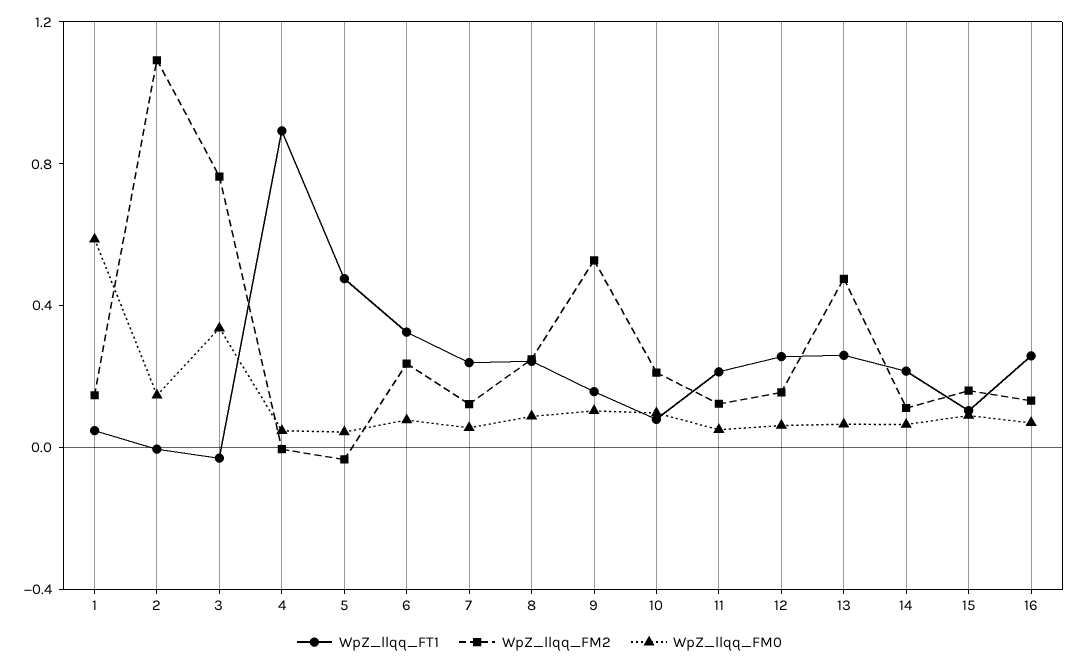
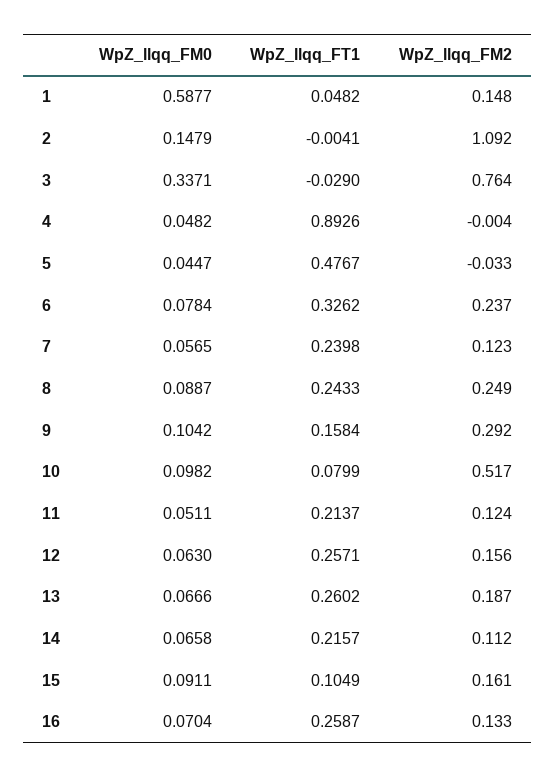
WpZ_llqq_FM2, 9: 0.5 -> 0.292
WpZ_llqq_FM2, 10: 0.2 -> 0.517
WpZ_llqq_FM2, 13: 0.5 -> 0.187

